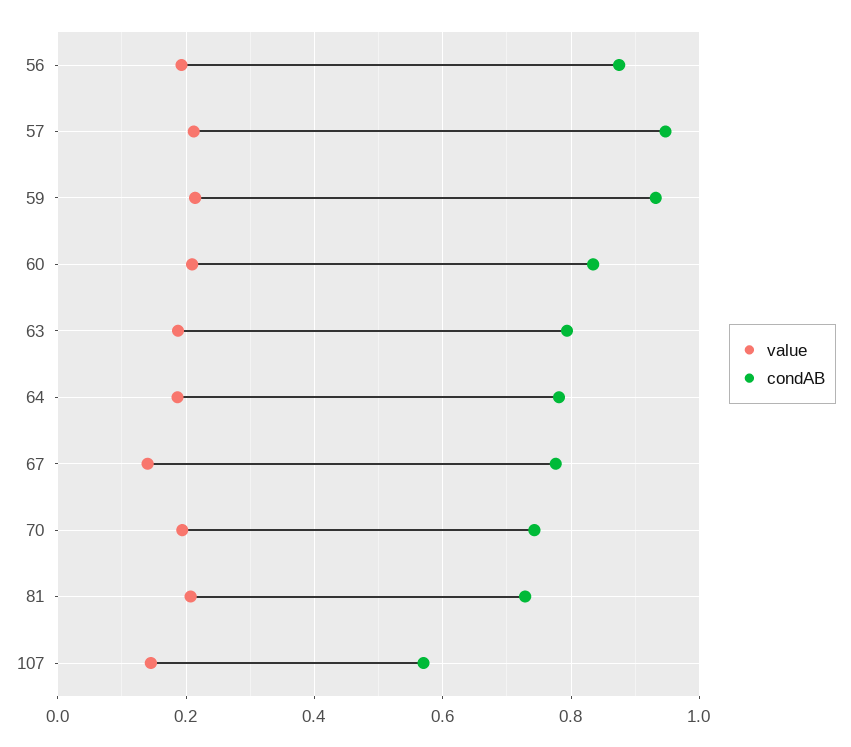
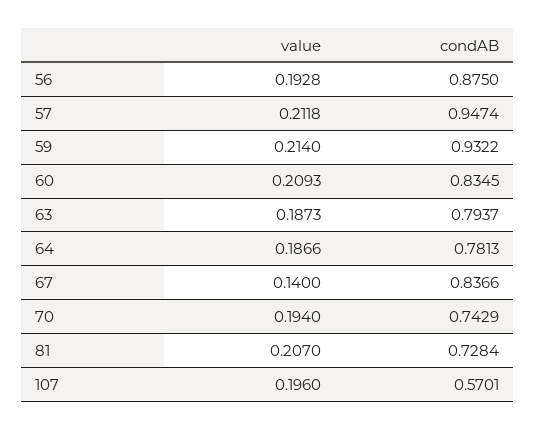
condAB, 67: 0.78 -> 0.8366
value, 107: 0.14 -> 0.196

